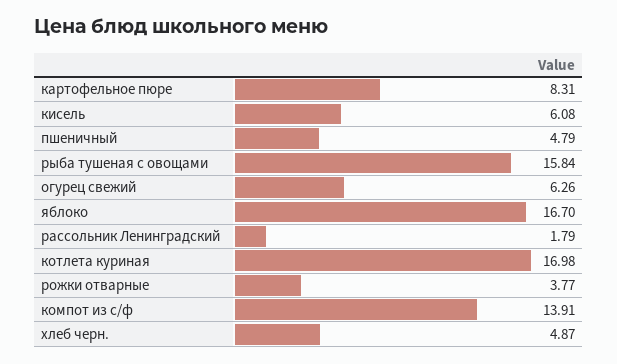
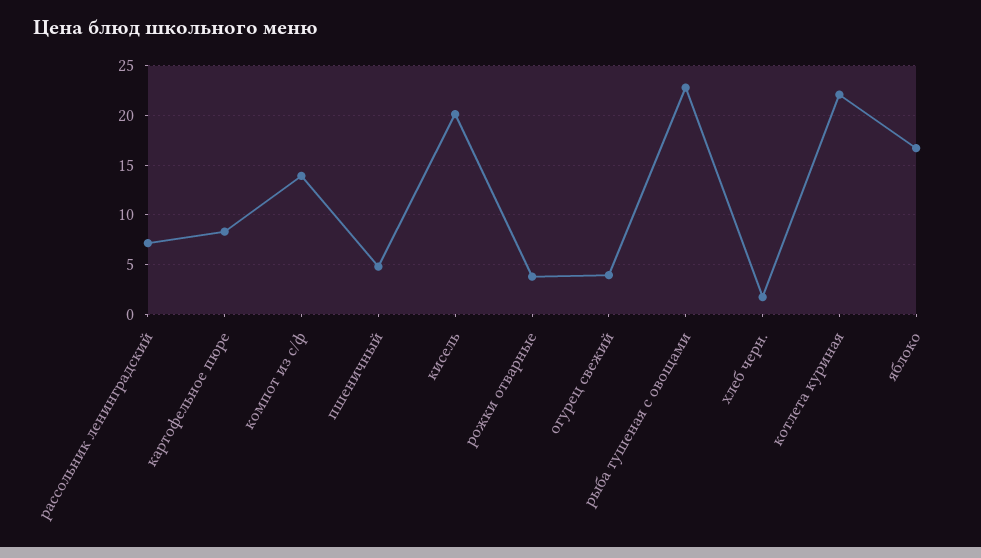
кисель: 6.08 -> 20
рыба тушеная с овощами: 15.84 -> 23
огурец свежий: 6.26 -> 4
рассольник Ленинградский: 1.79 -> 7
котлета куриная: 16.98 -> 22
хлеб черн.: 4.87 -> 2

